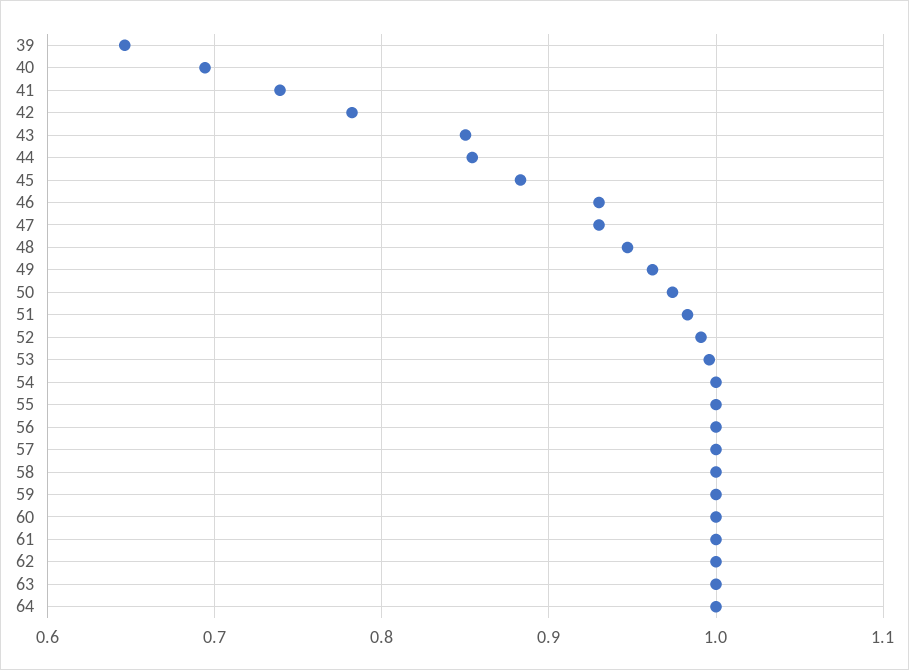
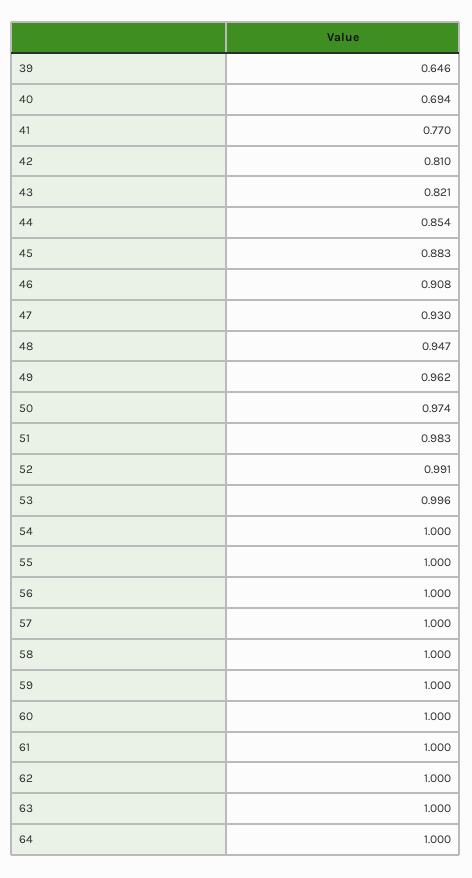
41: 0.74 -> 0.77
42: 0.78 -> 0.81
43: 0.85 -> 0.821
46: 0.93 -> 0.908

